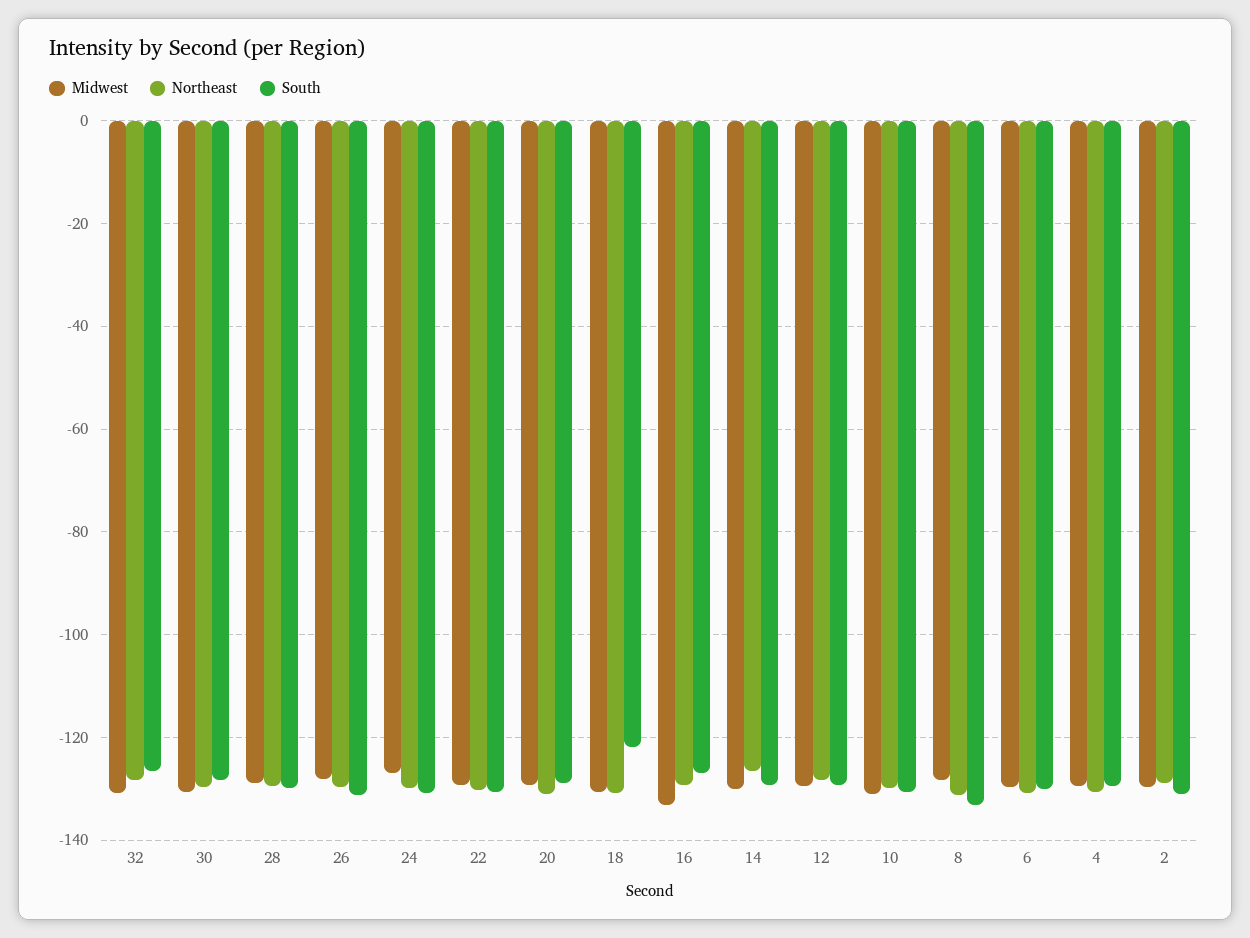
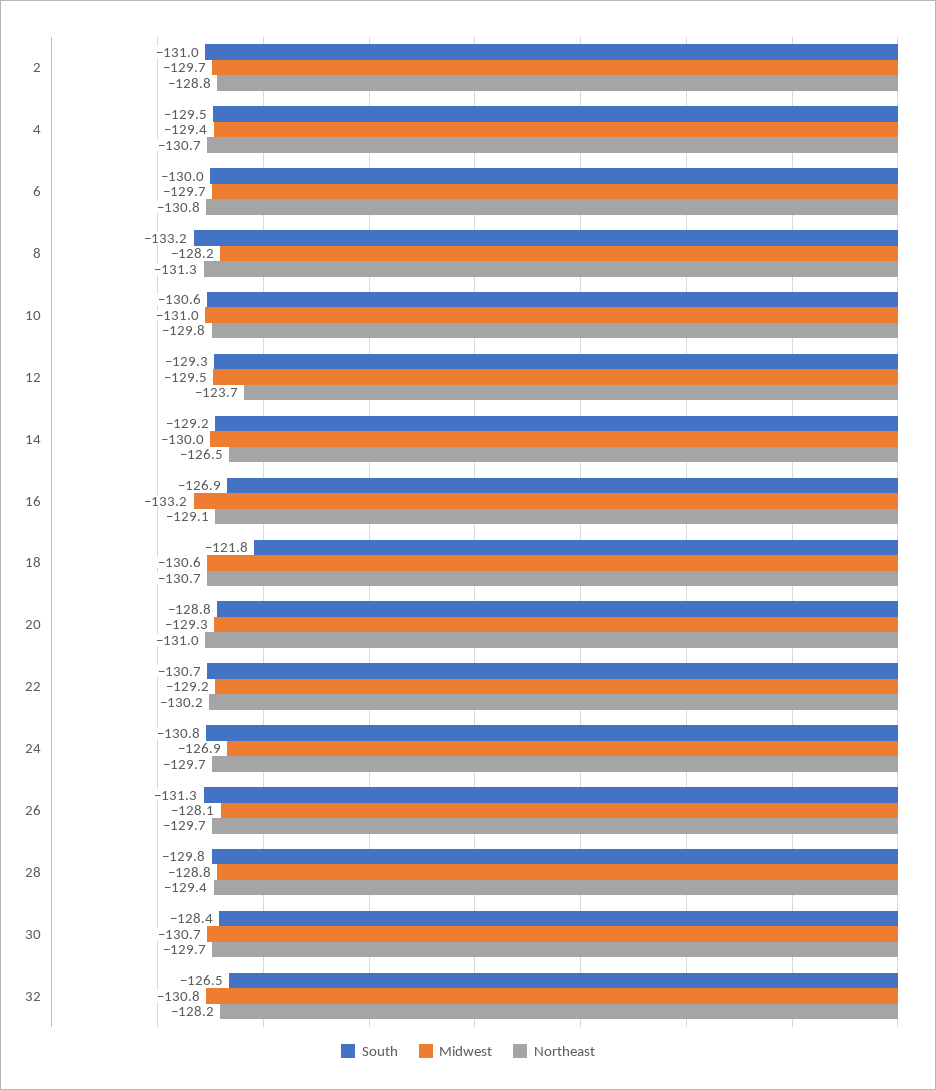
Northeast, 12: -128 -> -123.7

